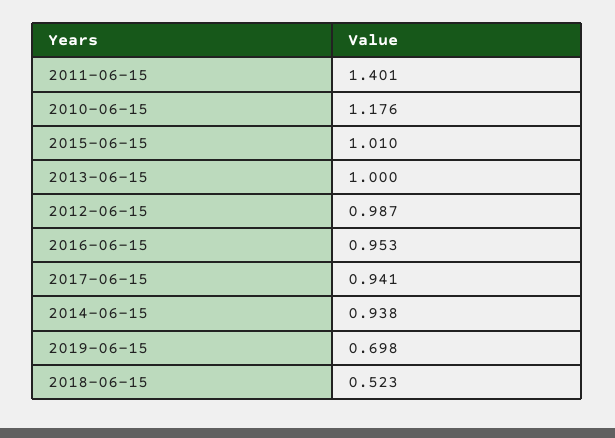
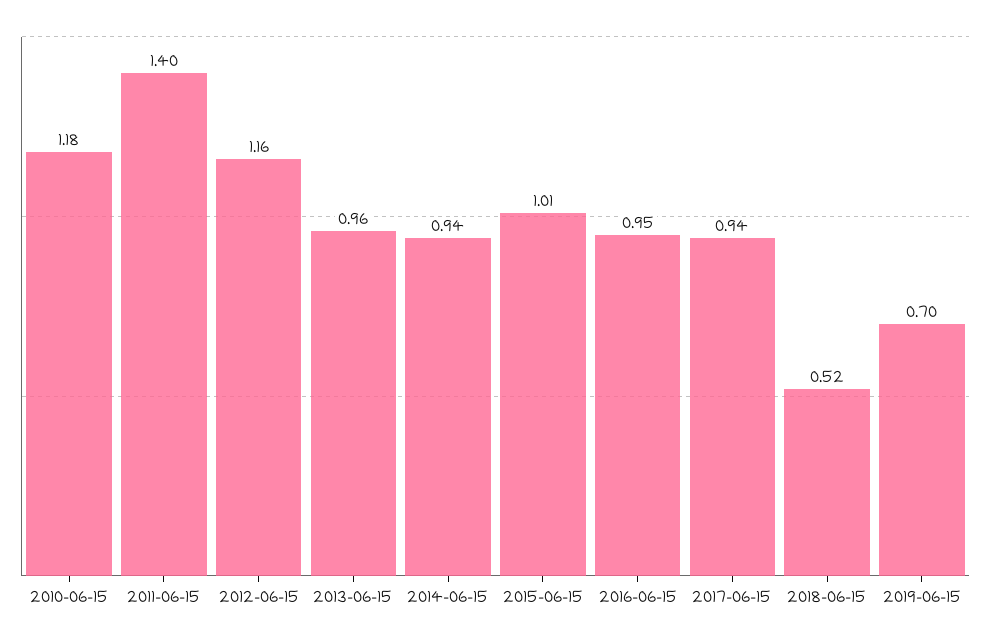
2013-06-15: 1 -> 0.96
2012-06-15: 0.987 -> 1.16

